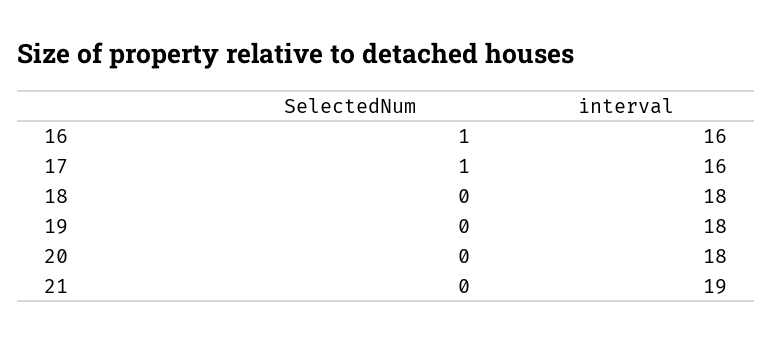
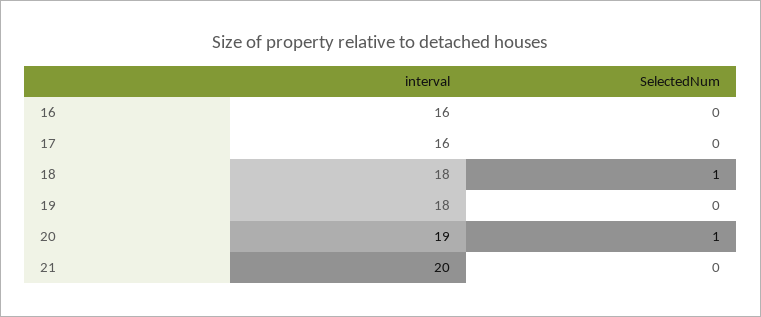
SelectedNum, 16: 1 -> 0
SelectedNum, 17: 1 -> 0
SelectedNum, 18: 0 -> 1
SelectedNum, 20: 0 -> 1
interval, 20: 18 -> 19
interval, 21: 19 -> 20

